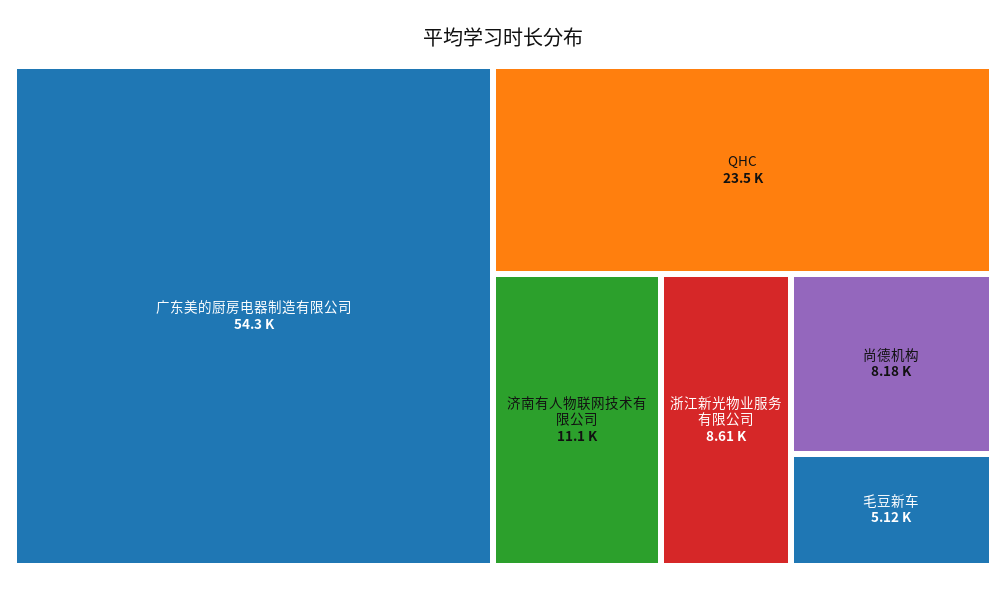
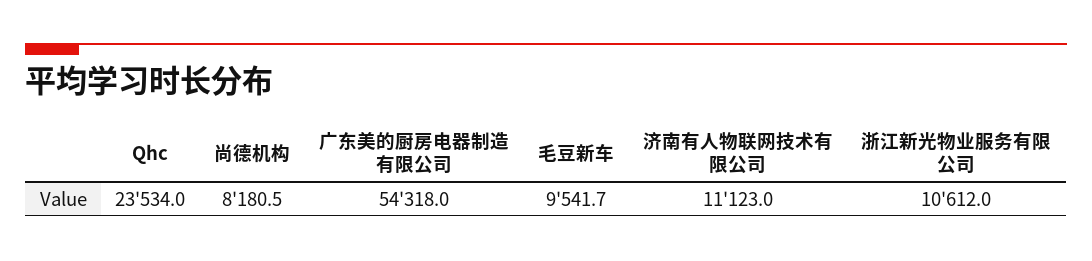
浙江新光物业服务有限公司: 8610 -> 10612
毛豆新车: 5120 -> 9541.7

